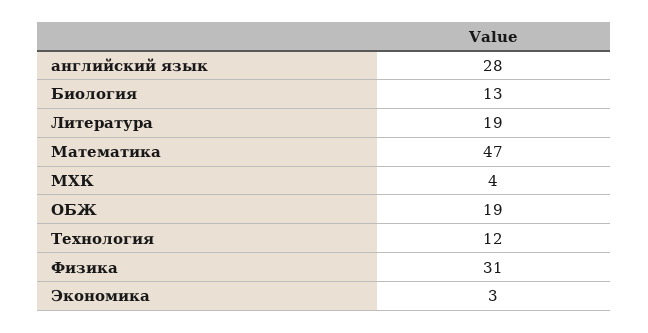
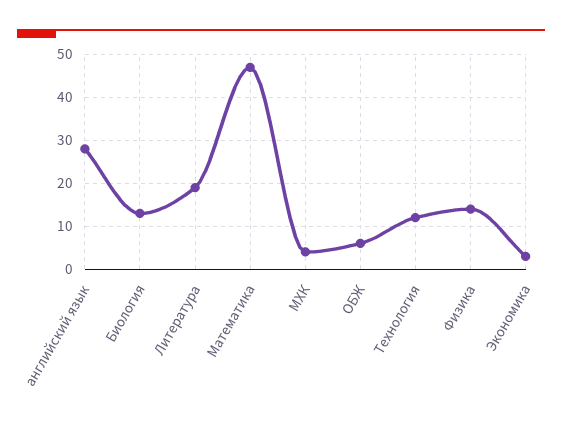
ОБЖ: 19 -> 5
Физика: 31 -> 15

